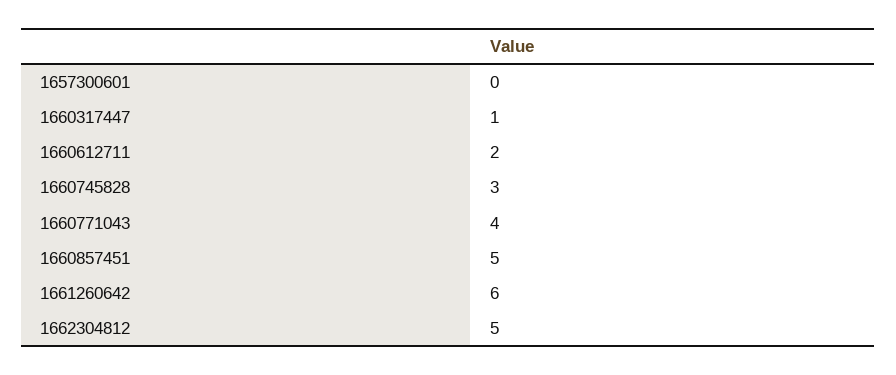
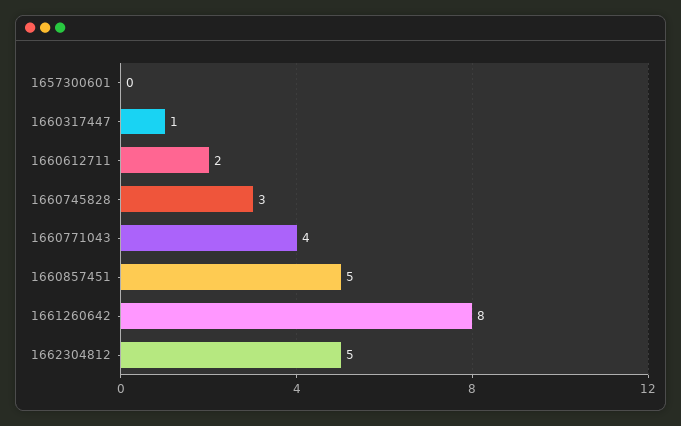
1661260642: 6 -> 8

